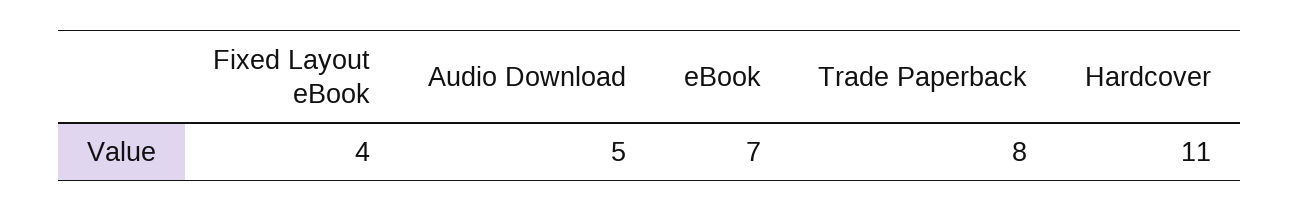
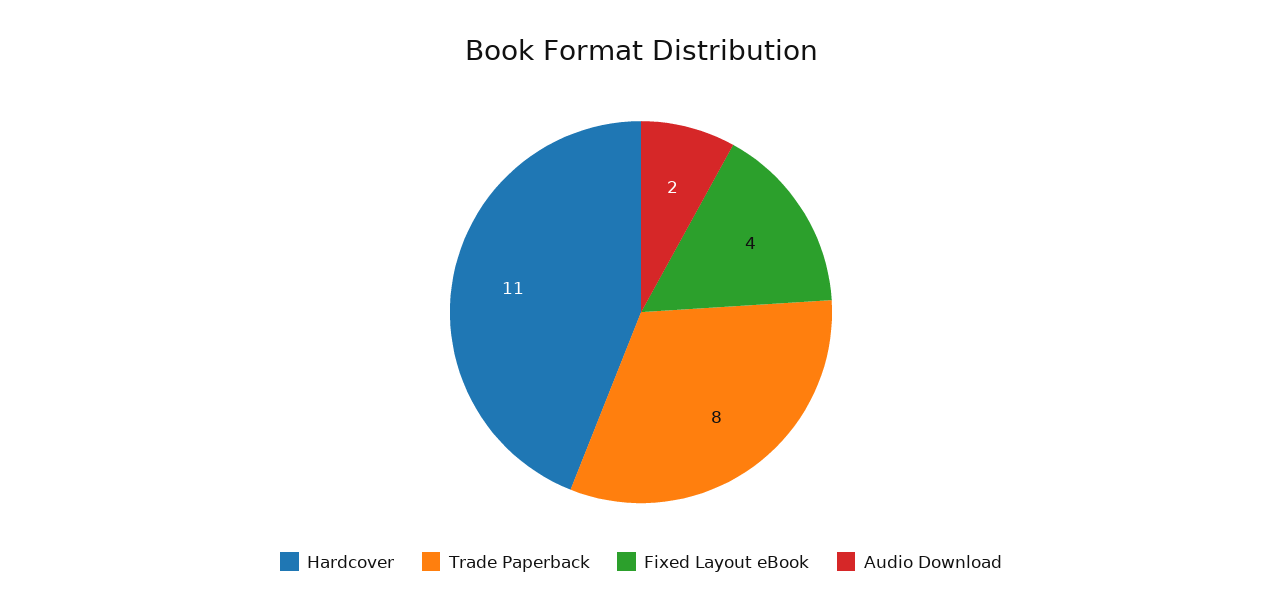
Audio Download: 5 -> 2
eBook: 7 -> none

